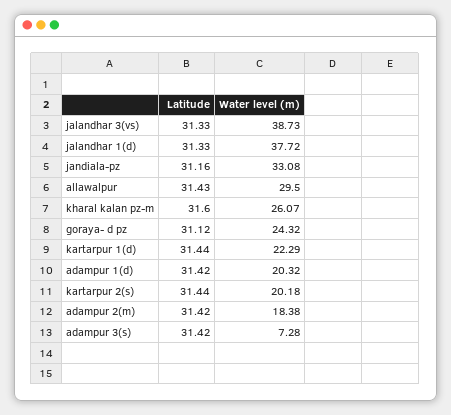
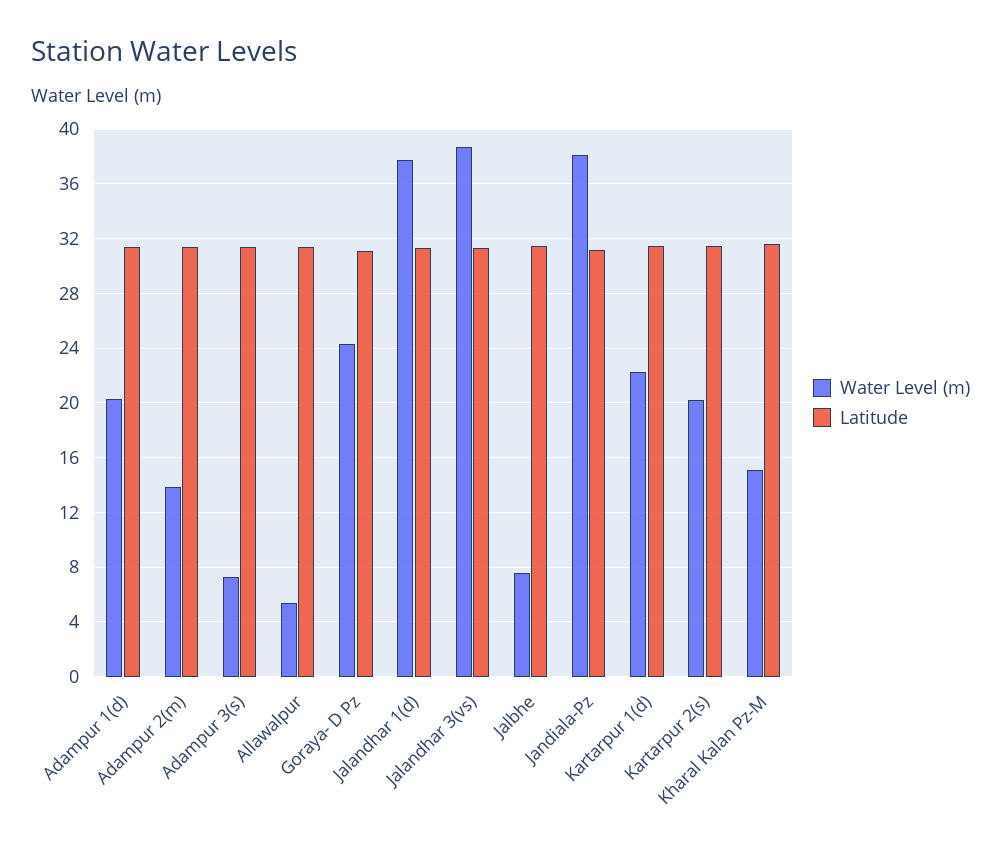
Water level (m), jandiala-pz: 33.08 -> 38
Water level (m), allawalpur: 29.5 -> 5.5
Water level (m), kharal kalan pz-m: 26.07 -> 15
Water level (m), adampur 2(m): 18.38 -> 14
Water level (m), Jalbhe: none -> 7.5
Latitude, Jalbhe: none -> 31.5

